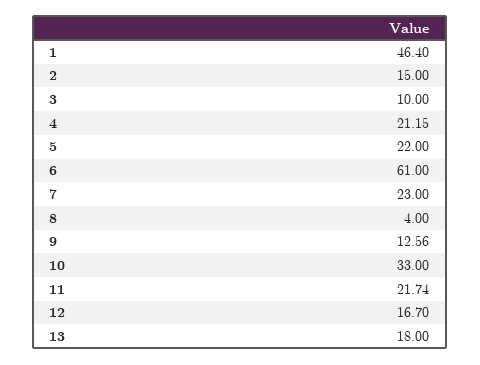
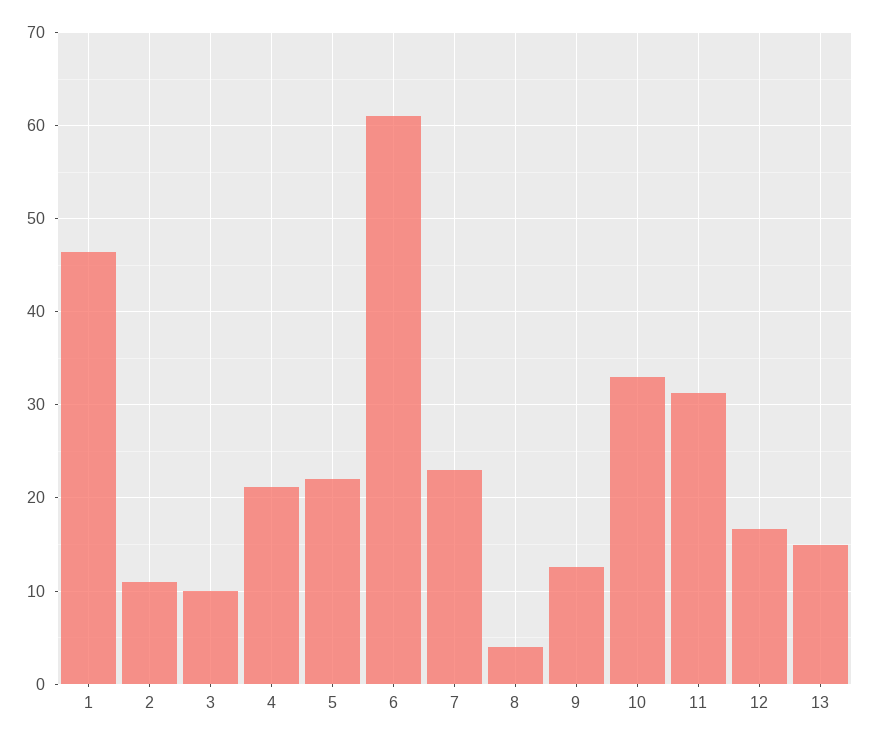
2: 15 -> 11
11: 21.74 -> 31
13: 18 -> 15

